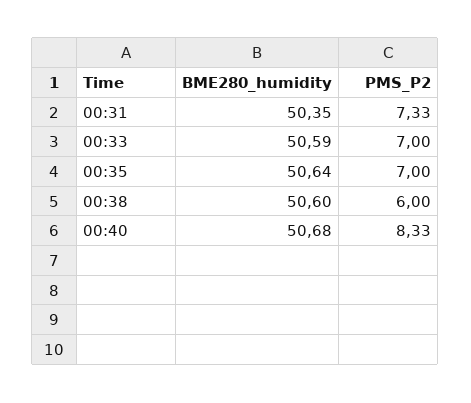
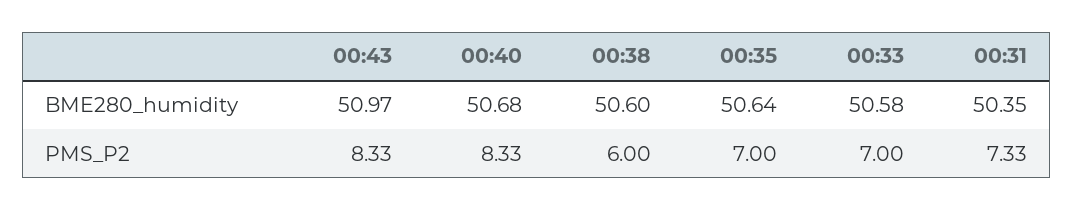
BME280_humidity, 00:33: 50.59 -> 50.58
BME280_humidity, 00:43: none -> 50.97
PMS_P2, 00:43: none -> 8.33

